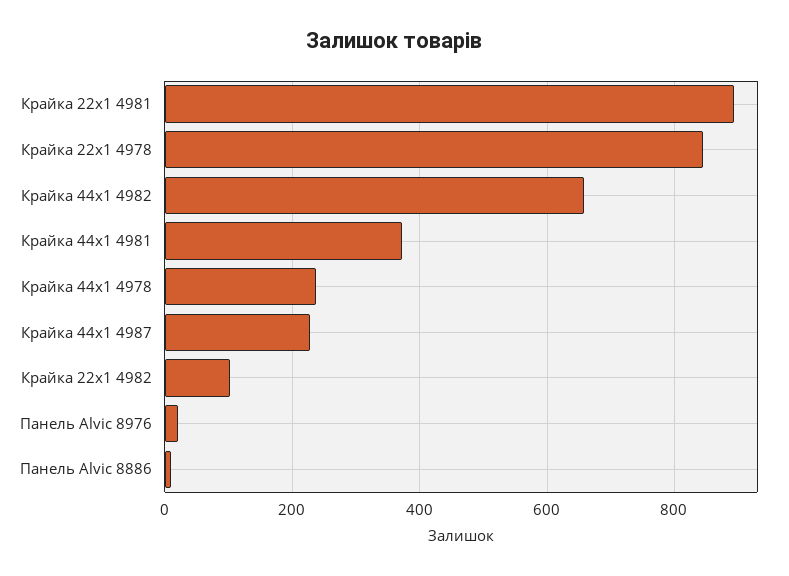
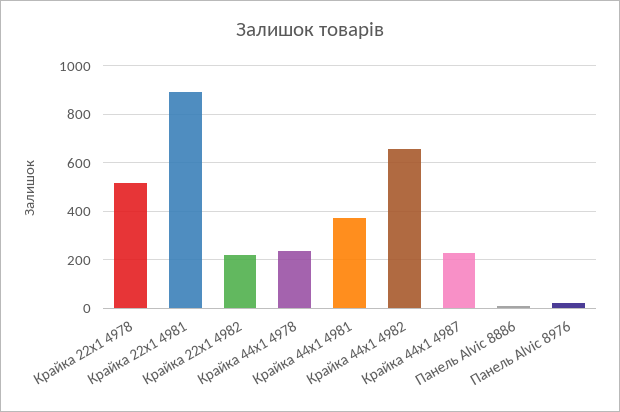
Крайка 22x1 4978: 840 -> 525
Крайка 22x1 4982: 100 -> 225

